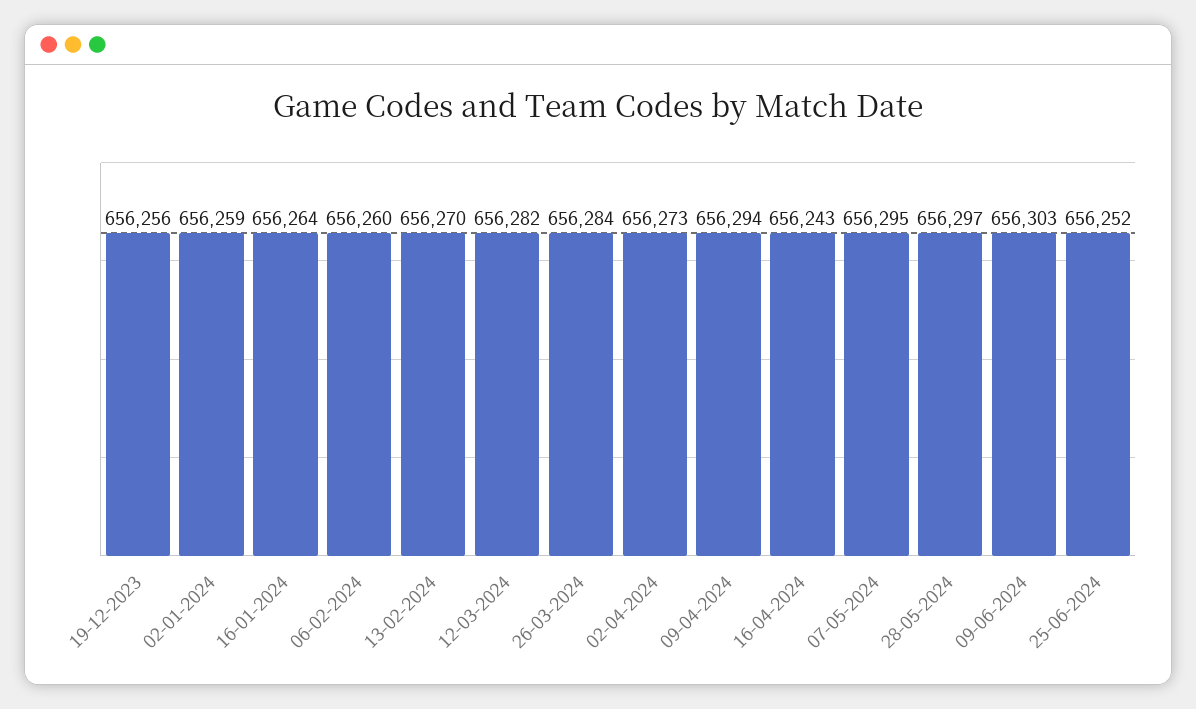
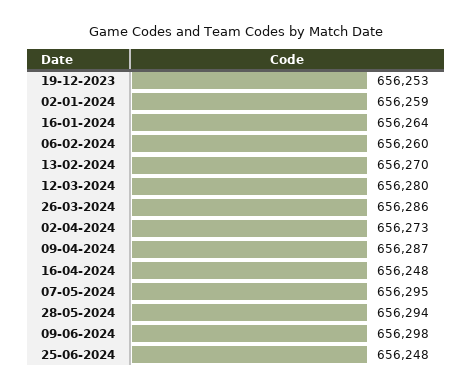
19-12-2023: 656256 -> 656253
12-03-2024: 656282 -> 656280
26-03-2024: 656284 -> 656286
09-04-2024: 656294 -> 656287
16-04-2024: 656243 -> 656248
28-05-2024: 656297 -> 656294
09-06-2024: 656303 -> 656298
25-06-2024: 656252 -> 656248

